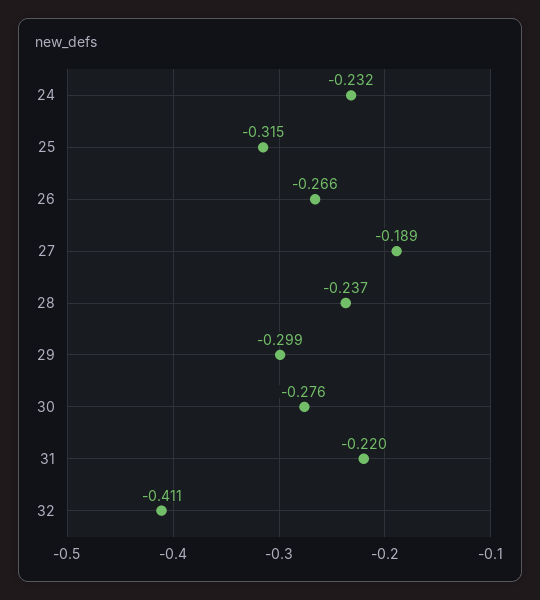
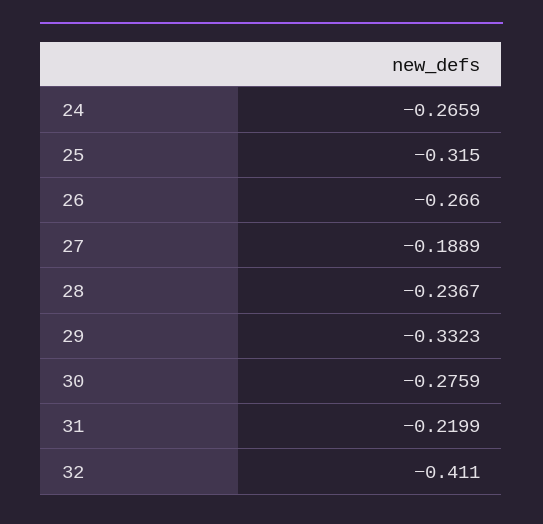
24: -0.232 -> -0.2659
29: -0.299 -> -0.3323

